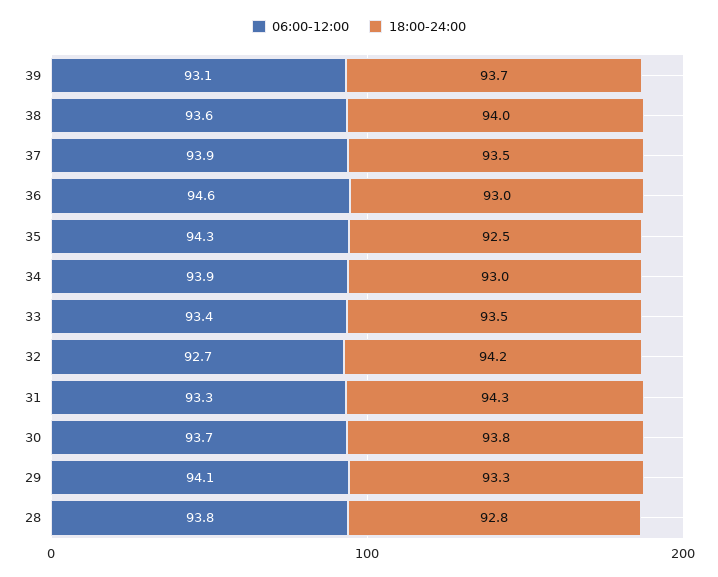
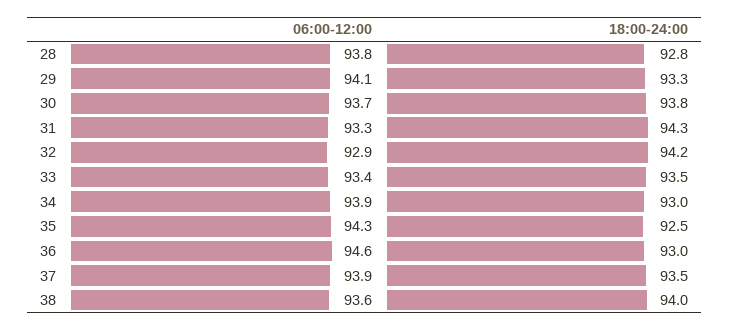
06:00-12:00, 39: 93.1 -> none
18:00-24:00, 39: 93.7 -> none
06:00-12:00, 32: 92.7 -> 92.9

